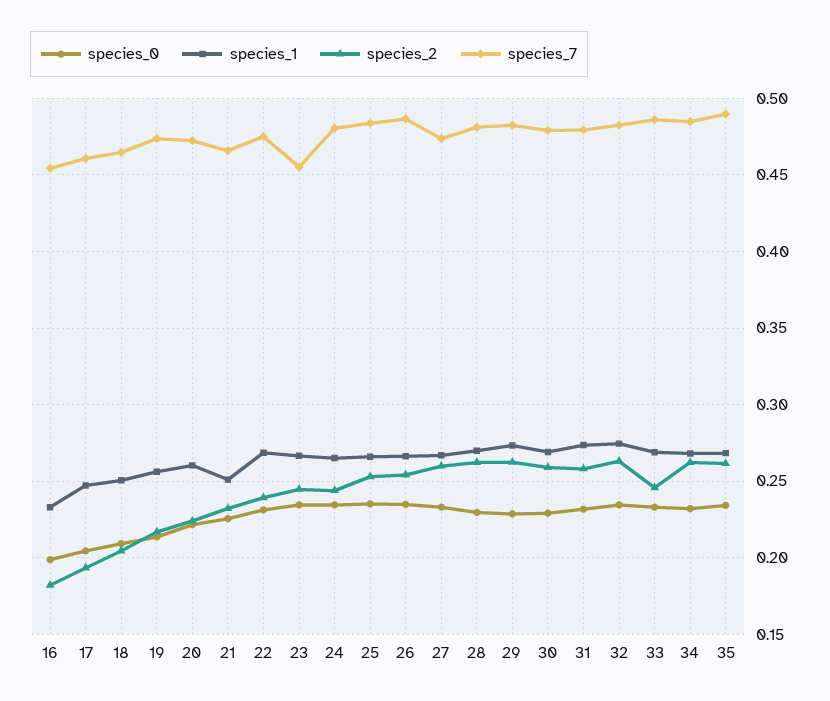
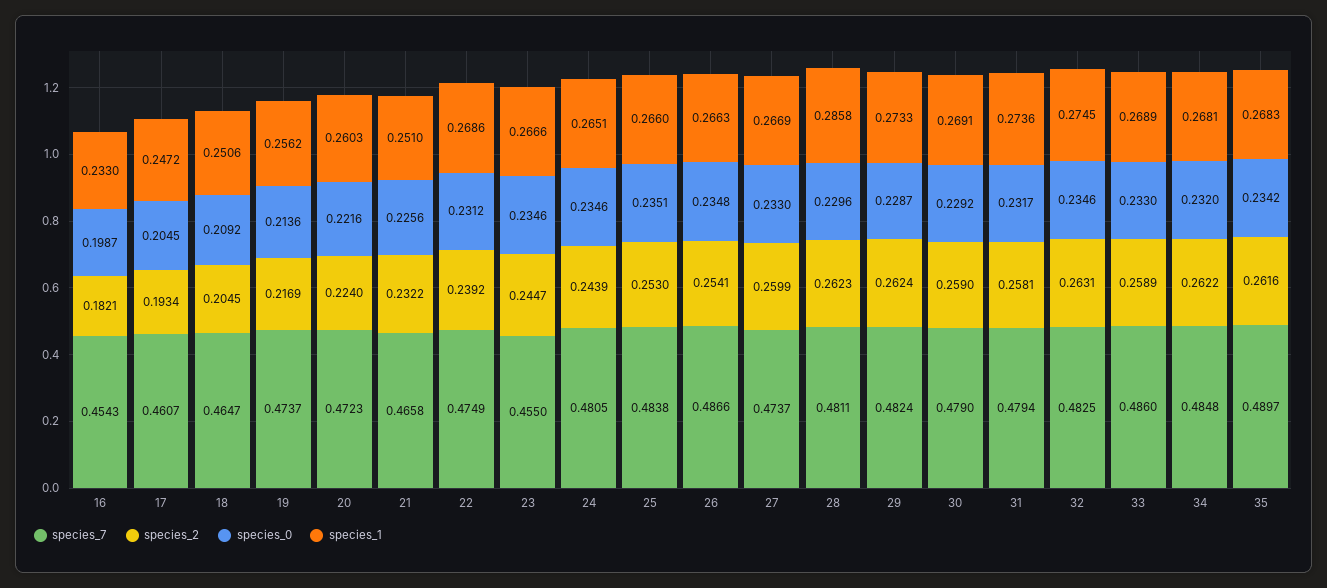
species_1, 28: 0.27 -> 0.2858
species_2, 33: 0.245 -> 0.2589

